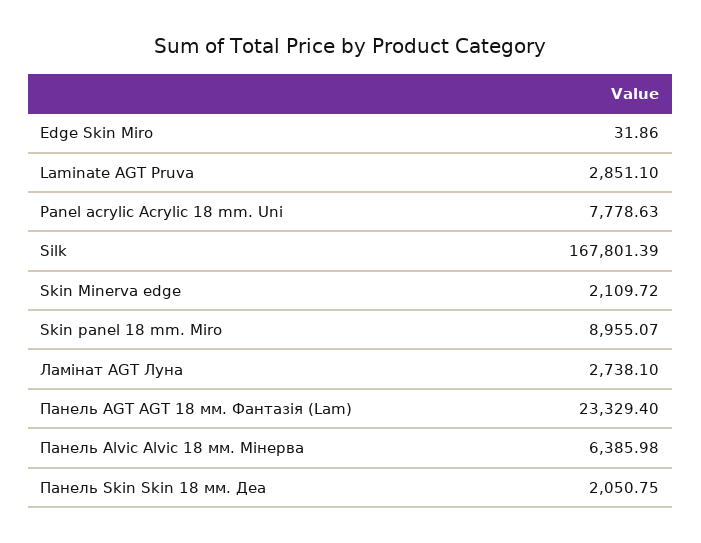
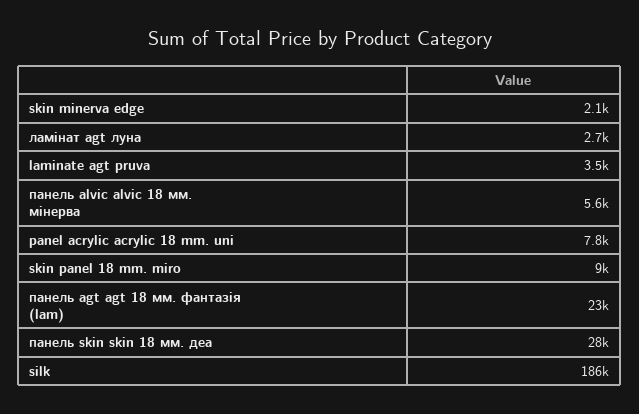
Edge Skin Miro: 31.86 -> none
Laminate AGT Pruva: 2851.1 -> 3500
Silk: 167801.39 -> 186000
Панель Alvic Alvic 18 мм. Мінерва: 6385.98 -> 5600
Панель Skin Skin 18 мм. Деа: 2050.75 -> 28000

